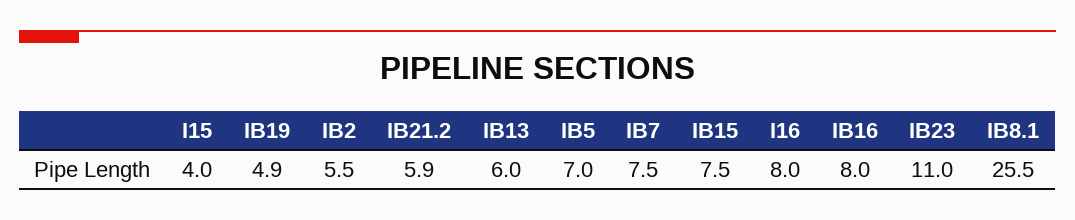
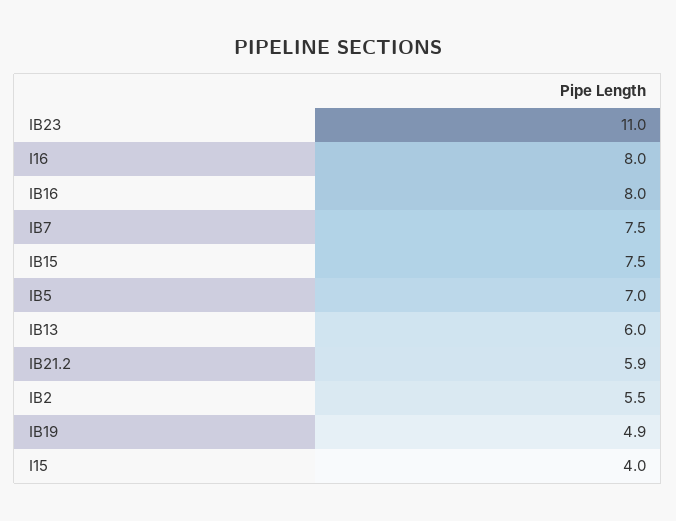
IB8.1: 25.5 -> none

